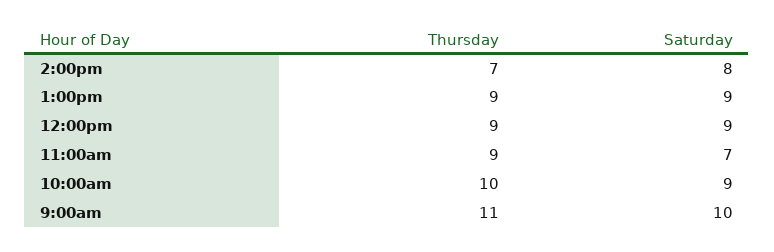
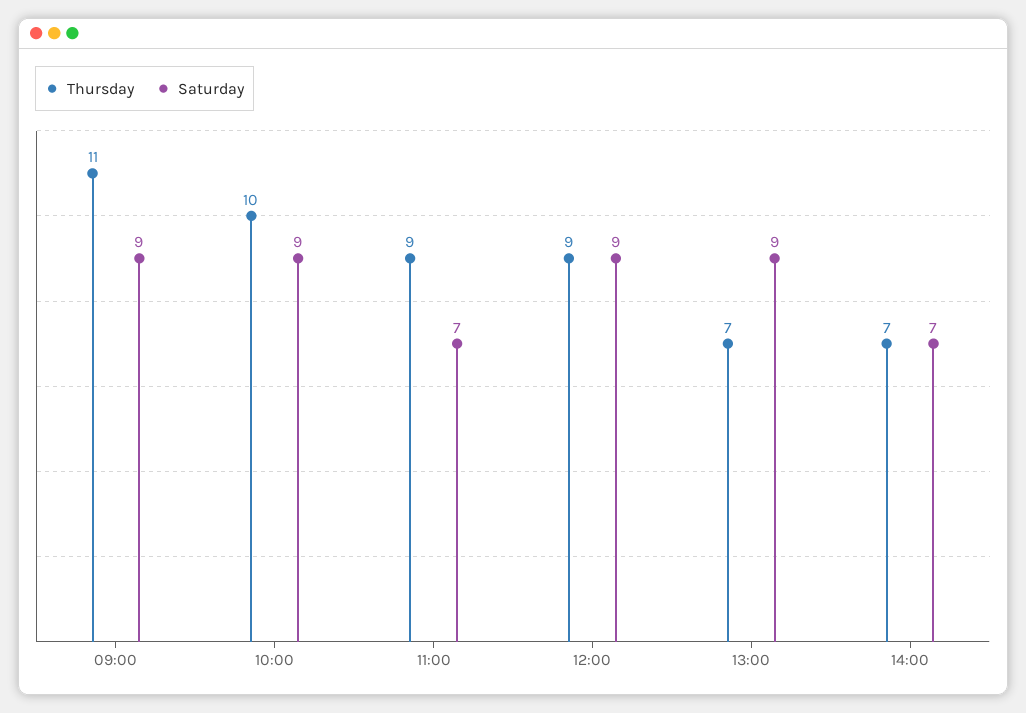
Saturday, 2:00pm: 8 -> 7
Thursday, 1:00pm: 9 -> 7
Saturday, 9:00am: 10 -> 9

